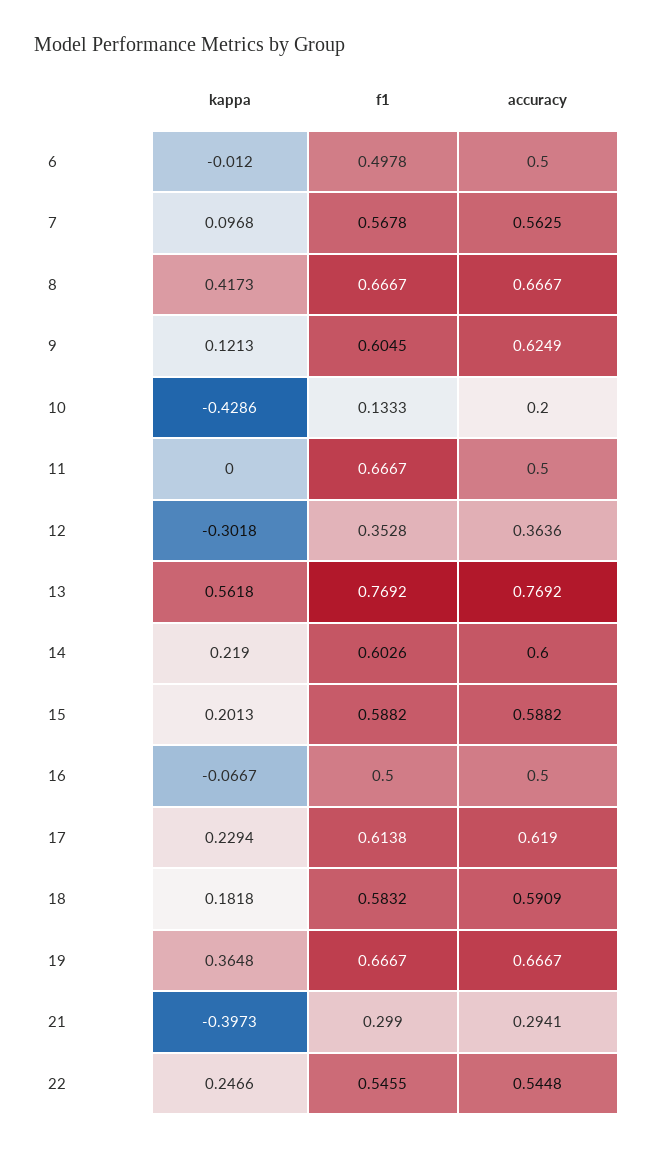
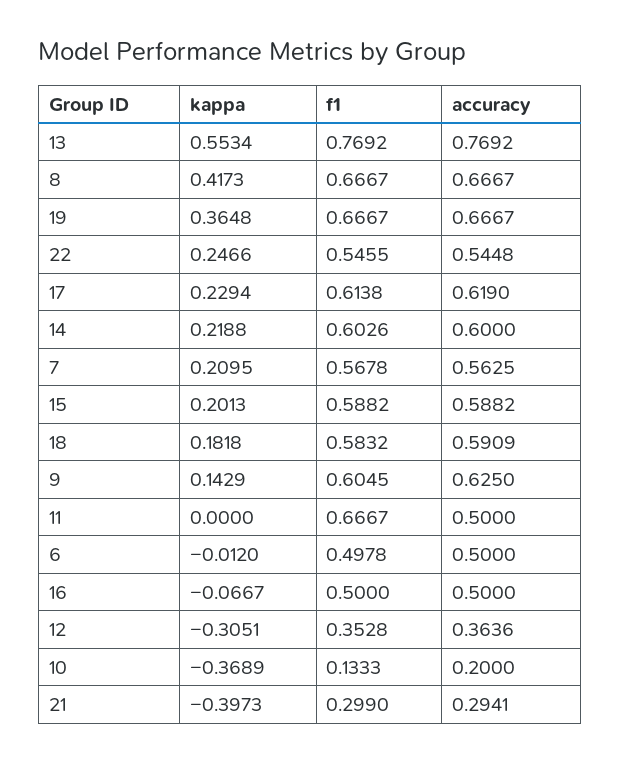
kappa, 7: 0.0968 -> 0.2095
kappa, 9: 0.1213 -> 0.1429
accuracy, 9: 0.6249 -> 0.625
kappa, 10: -0.4286 -> -0.3689
kappa, 12: -0.3018 -> -0.3051
kappa, 13: 0.5618 -> 0.5534
kappa, 14: 0.219 -> 0.2188

